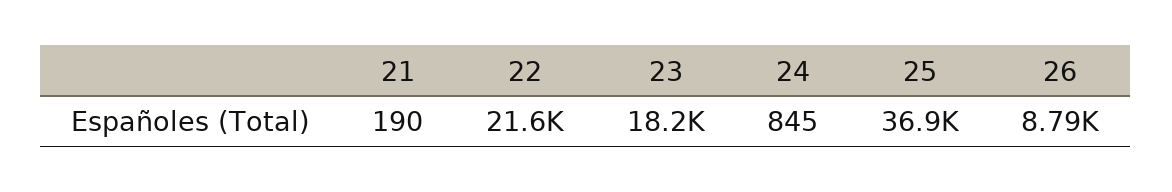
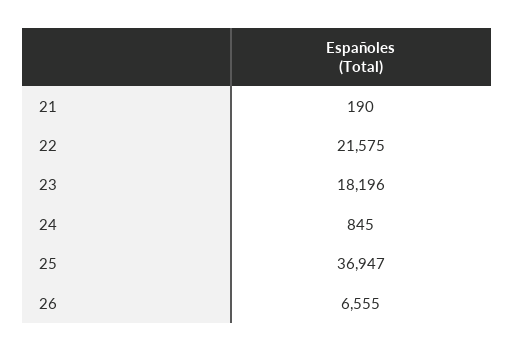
26: 8790 -> 6555

